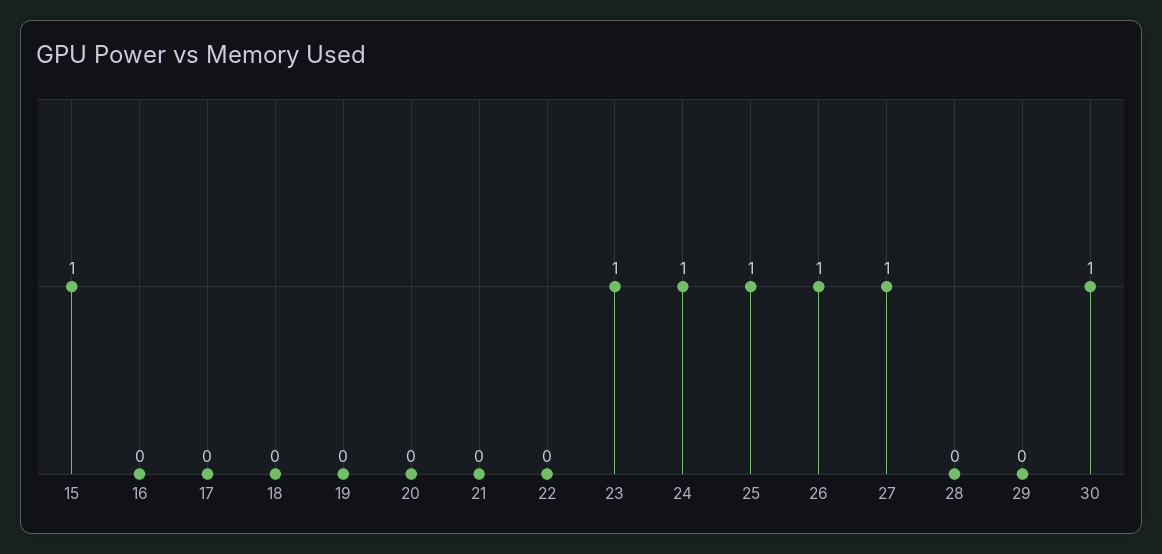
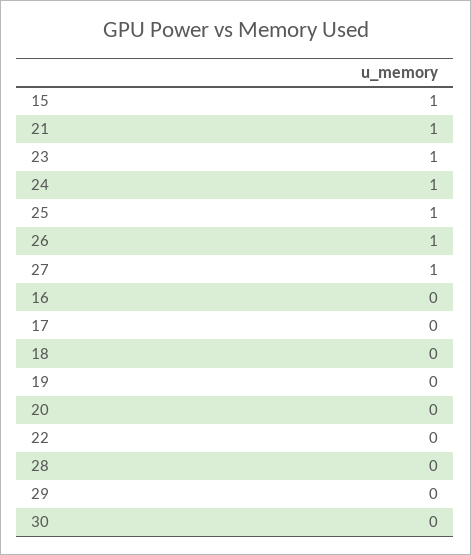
21: 0 -> 1
30: 1 -> 0

